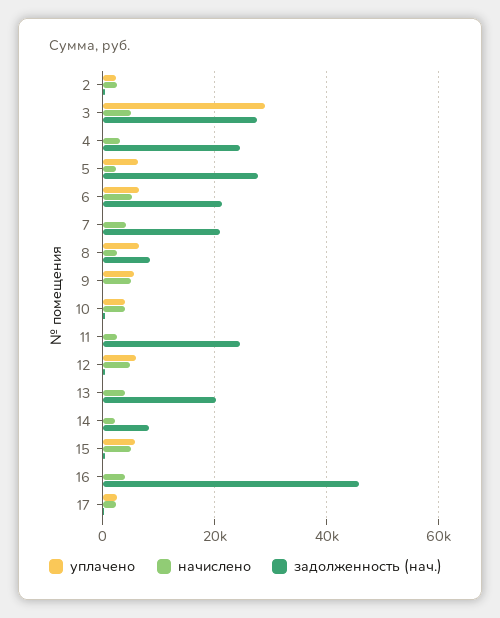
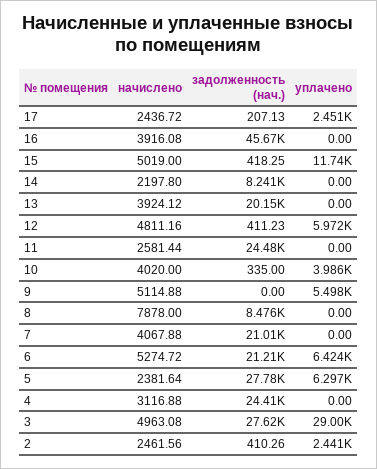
уплачено, 8: 6000 -> 0
начислено, 8: 2000 -> 7878
уплачено, 15: 6000 -> 11740

